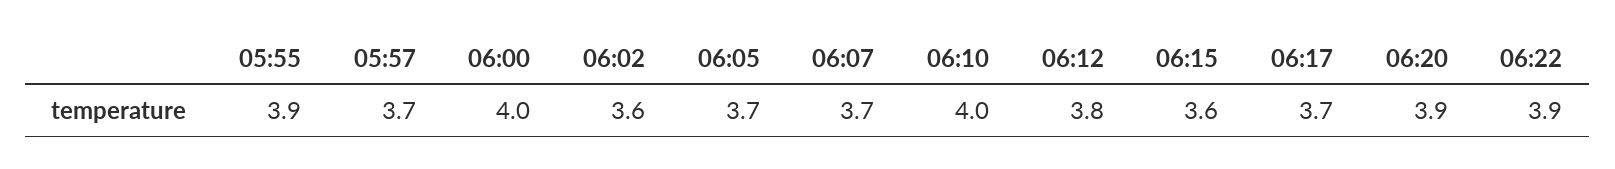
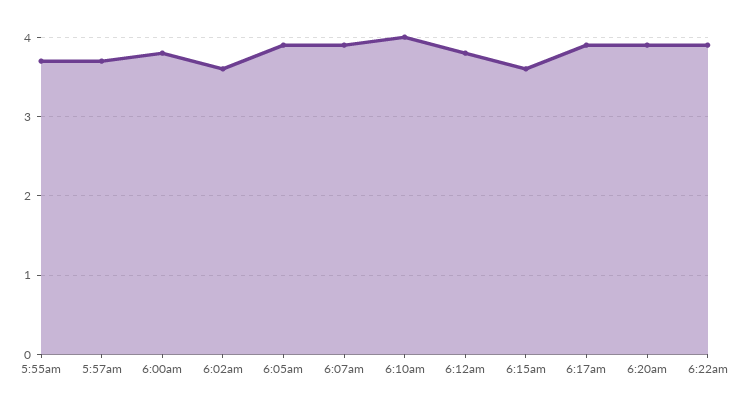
05:55: 3.9 -> 3.7
06:00: 4 -> 3.8
06:05: 3.7 -> 3.9
06:07: 3.7 -> 3.9
06:17: 3.7 -> 3.9

